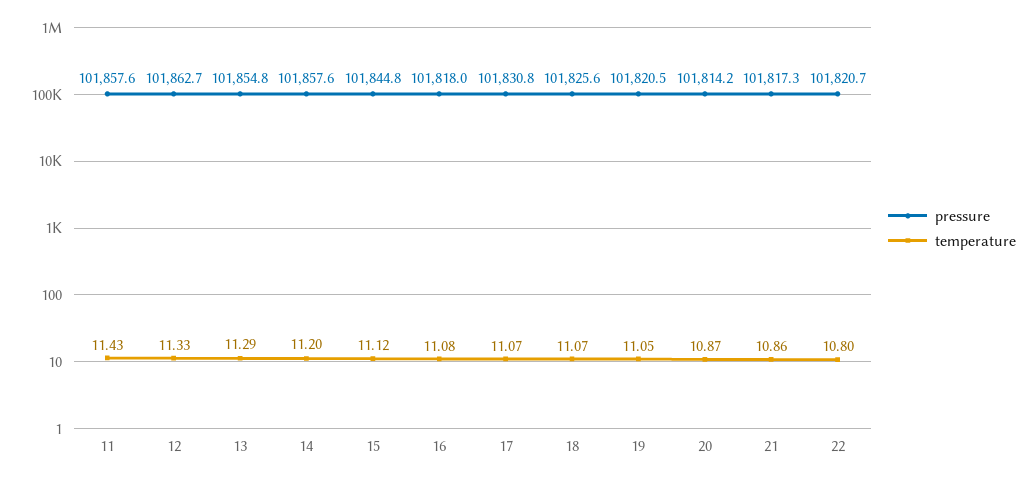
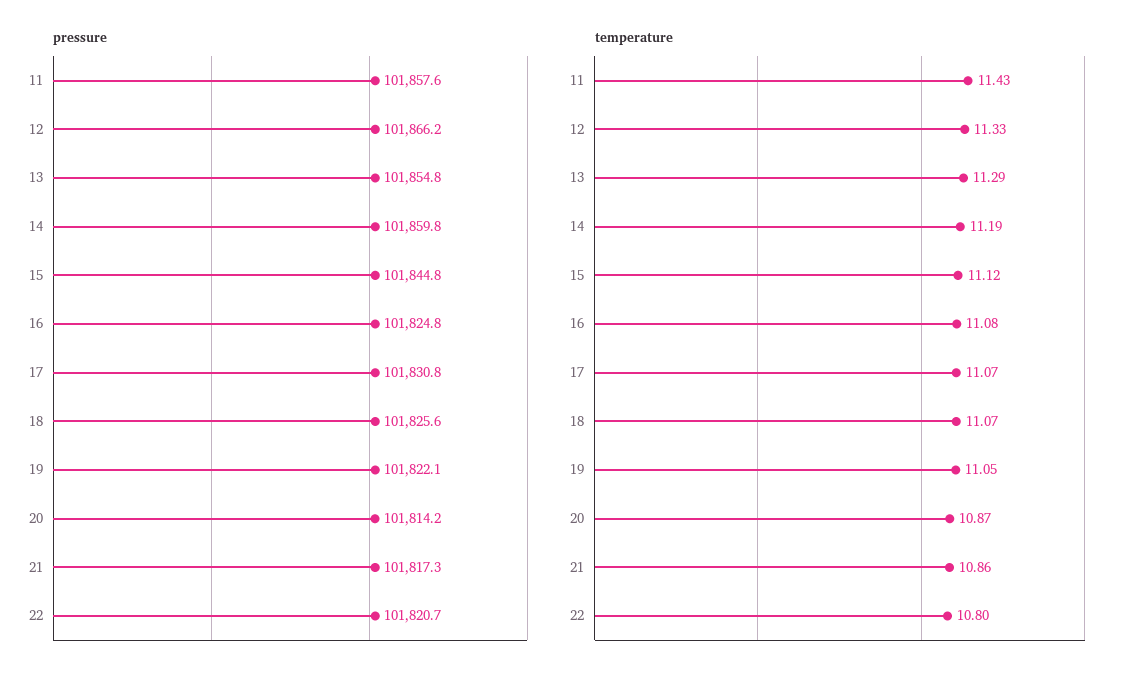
pressure, 12: 101862.7 -> 101866.2
pressure, 14: 101857.6 -> 101859.8
temperature, 14: 11.2 -> 11.19
pressure, 16: 101818 -> 101824.8
pressure, 19: 101820.5 -> 101822.1

